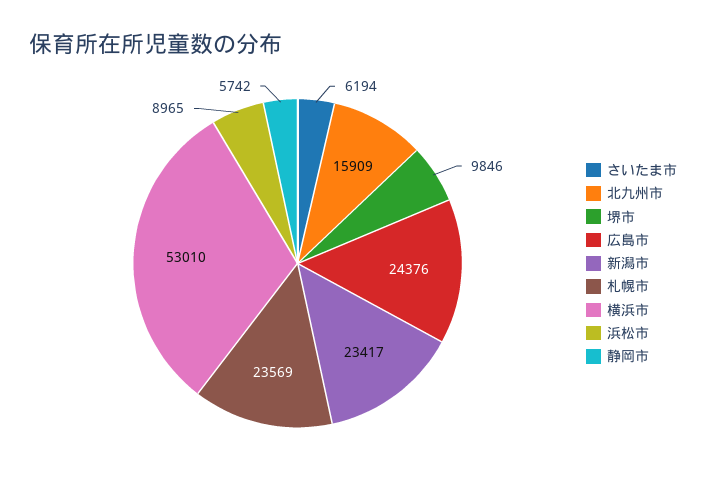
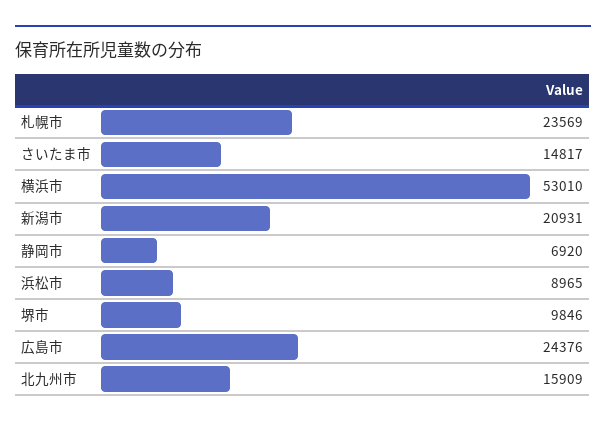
さいたま市: 6194 -> 14817
新潟市: 23417 -> 20931
静岡市: 5742 -> 6920

